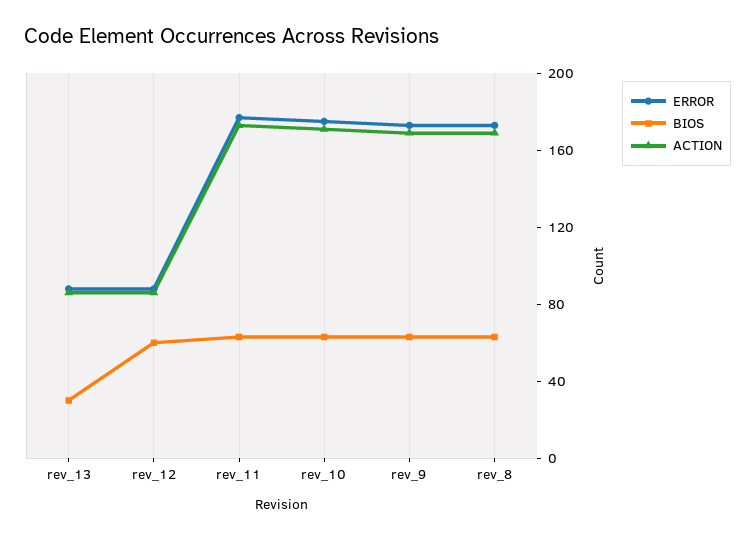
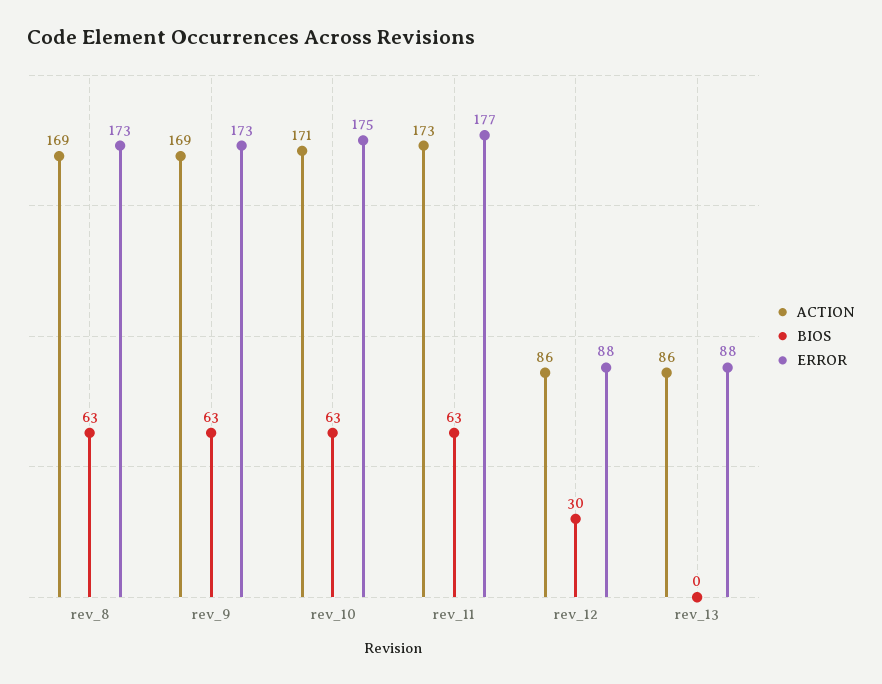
BIOS, rev_13: 30 -> 0
BIOS, rev_12: 60 -> 30

